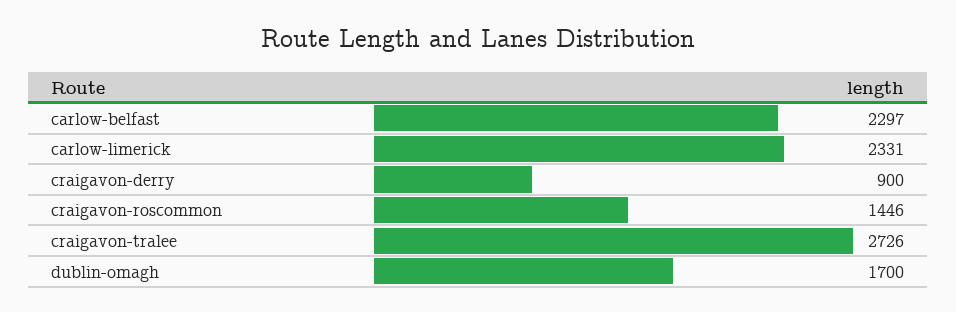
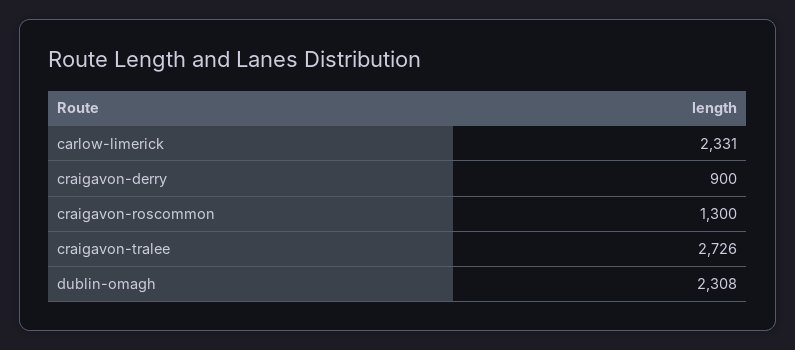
carlow-belfast: 2297 -> none
craigavon-roscommon: 1446 -> 1300
dublin-omagh: 1700 -> 2308

